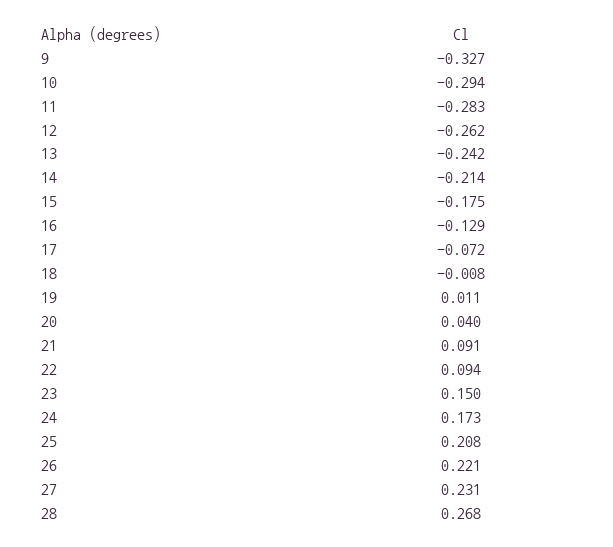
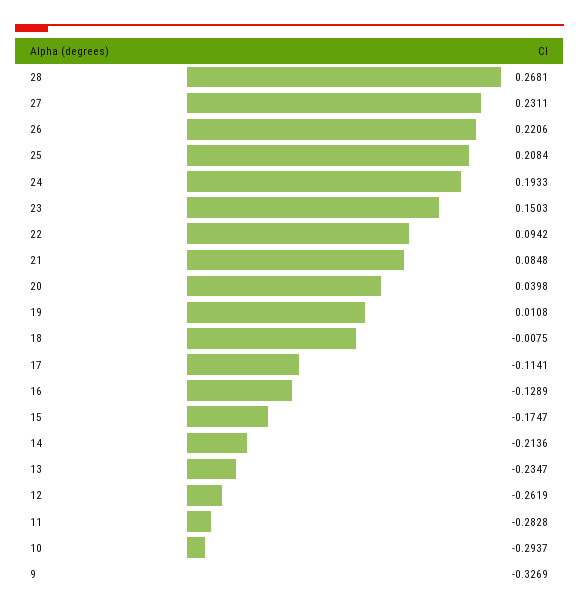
13: -0.242 -> -0.2347
17: -0.072 -> -0.1141
21: 0.091 -> 0.0848
24: 0.173 -> 0.1933

